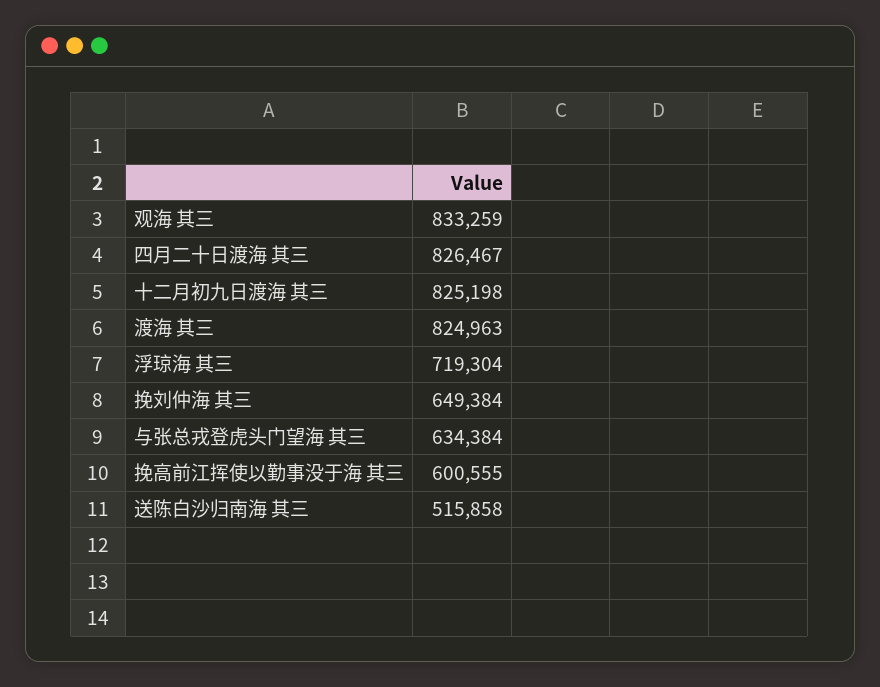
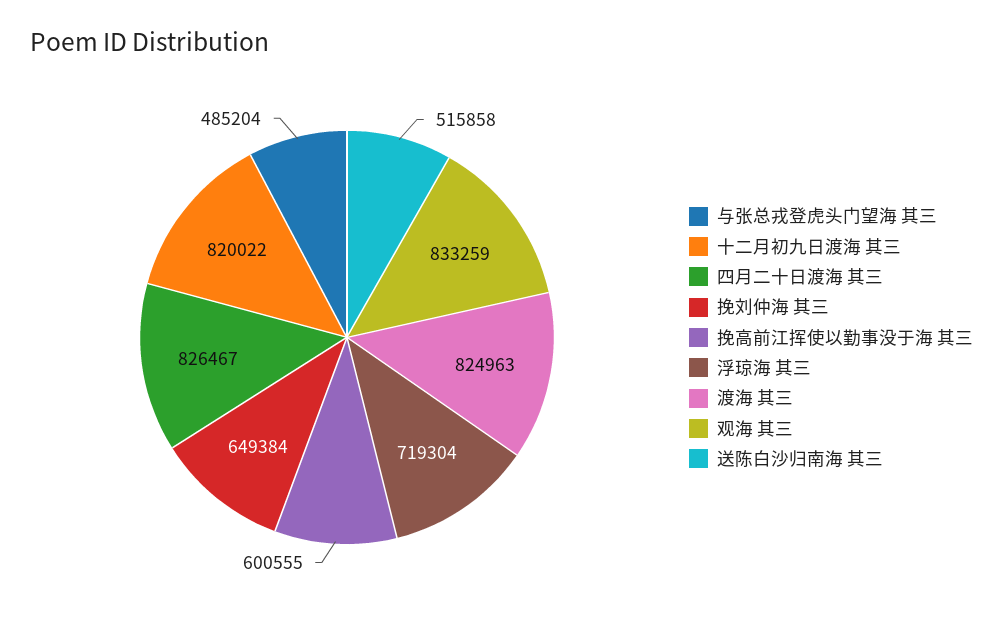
十二月初九日渡海 其三: 825198 -> 820022
与张总戎登虎头门望海 其三: 634384 -> 485204

